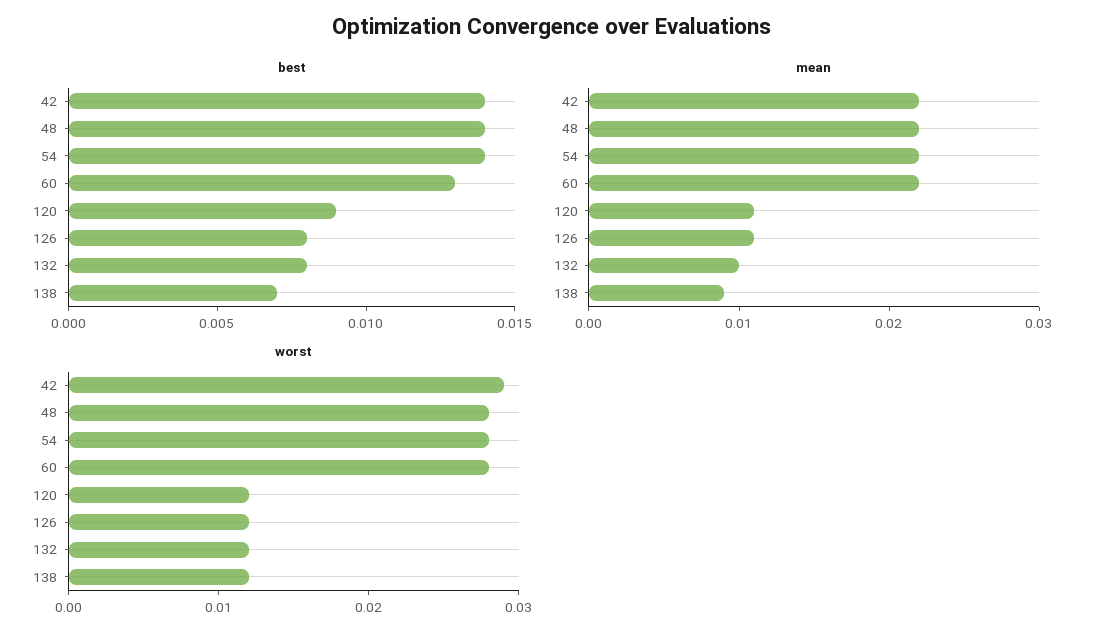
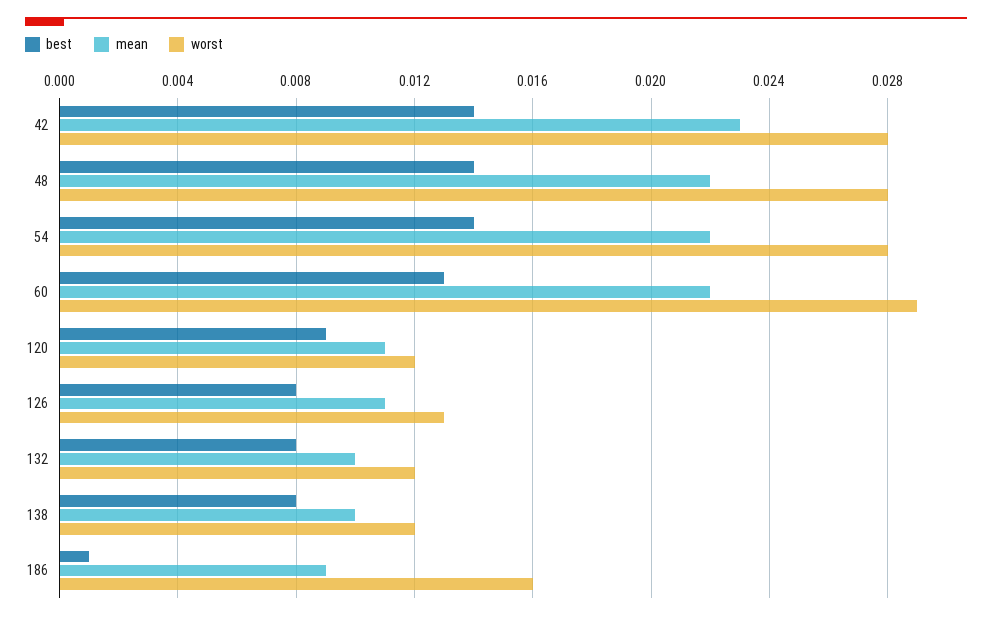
best, 138: 0.007 -> 0.008
mean, 42: 0.022 -> 0.023
mean, 138: 0.009 -> 0.01
worst, 42: 0.029 -> 0.028
worst, 60: 0.028 -> 0.029
worst, 126: 0.012 -> 0.013
best, 186: none -> 0.001
mean, 186: none -> 0.009
worst, 186: none -> 0.016

